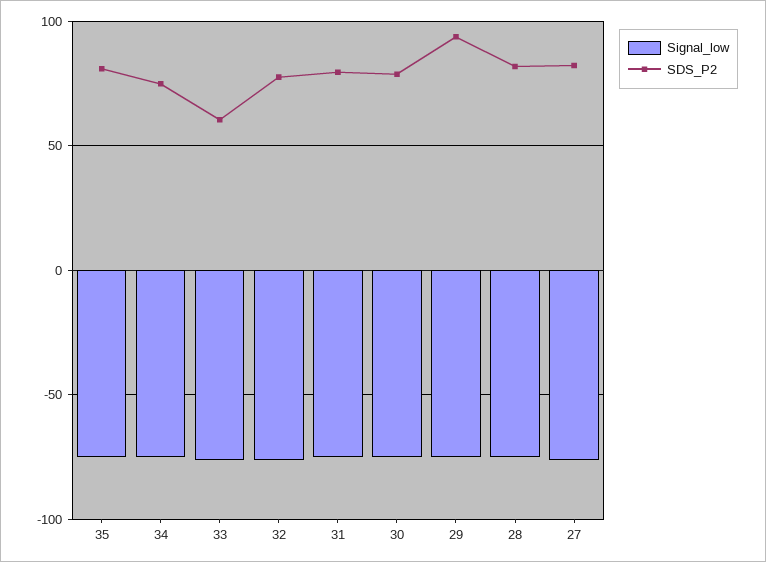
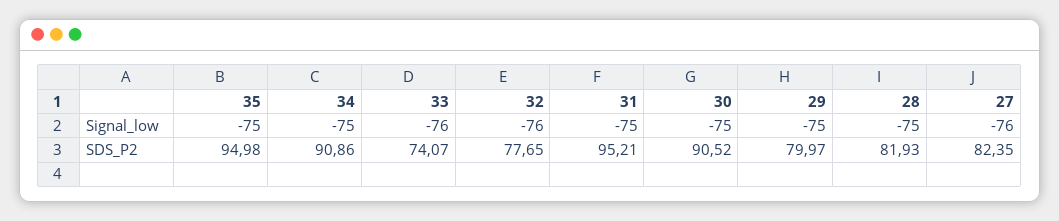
SDS_P2, 35: 80 -> 94.98
SDS_P2, 34: 75 -> 90.86
SDS_P2, 33: 60 -> 74.07
SDS_P2, 31: 80 -> 95.21
SDS_P2, 30: 80 -> 90.52
SDS_P2, 29: 95 -> 79.97

